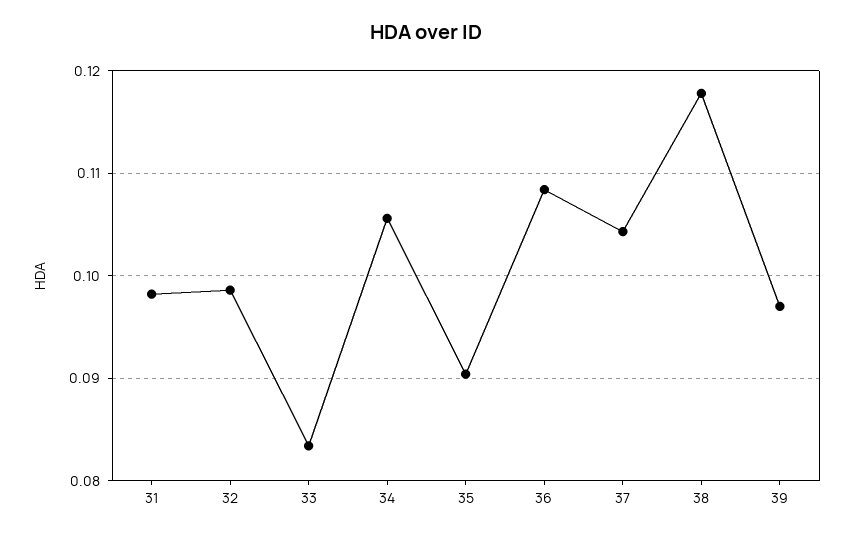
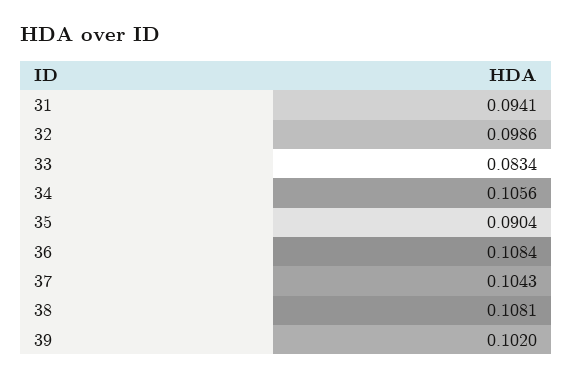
31: 0.098 -> 0.0941
38: 0.118 -> 0.1081
39: 0.097 -> 0.102

